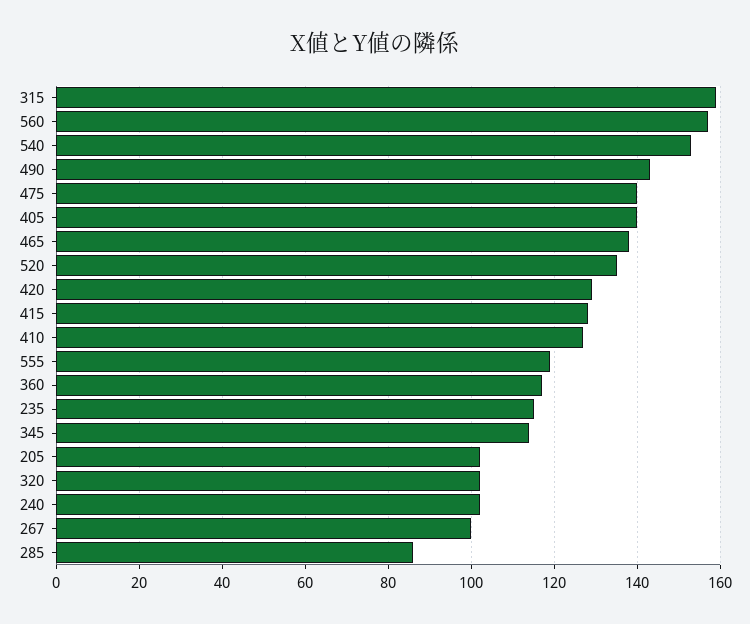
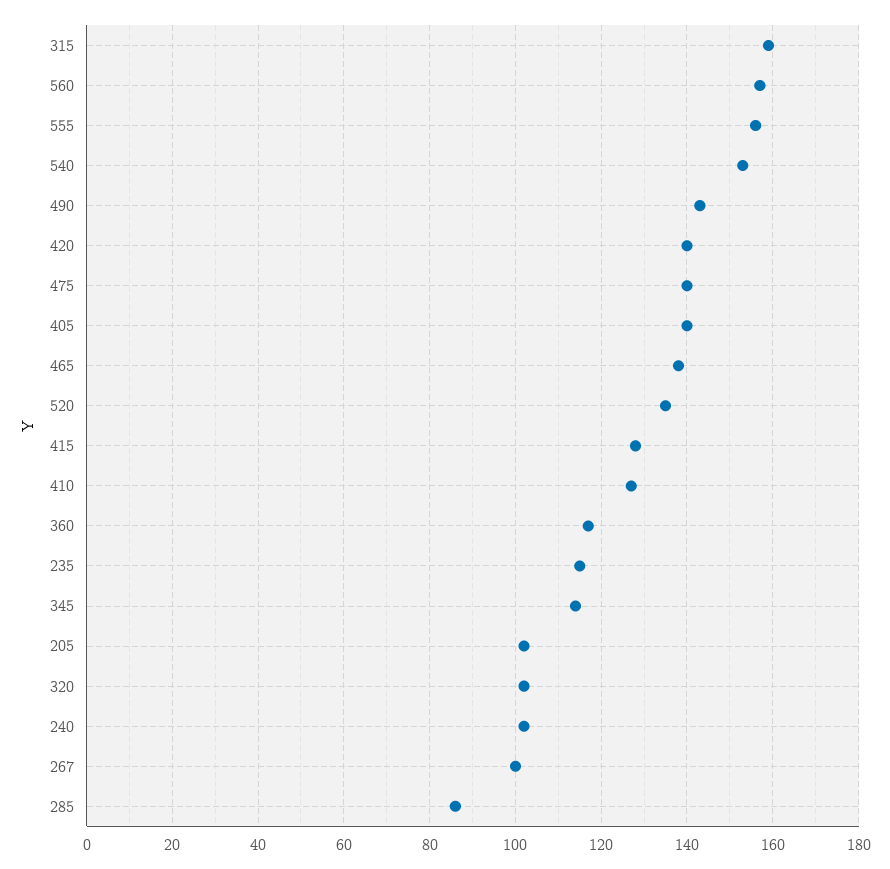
420: 130 -> 140
555: 120 -> 155

